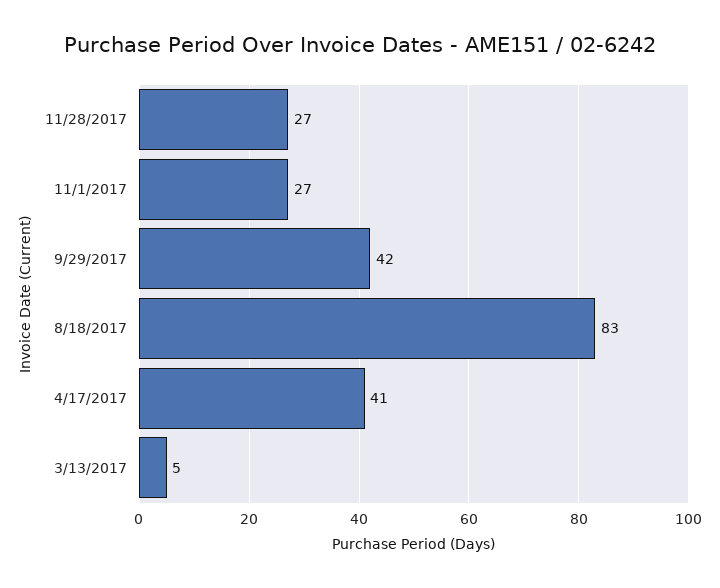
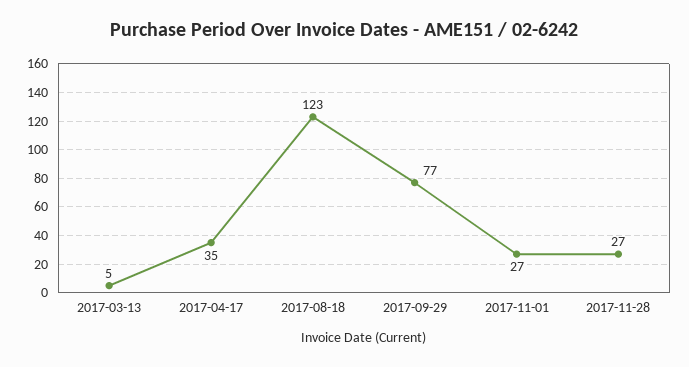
9/29/2017: 42 -> 77
8/18/2017: 83 -> 123
4/17/2017: 41 -> 35

